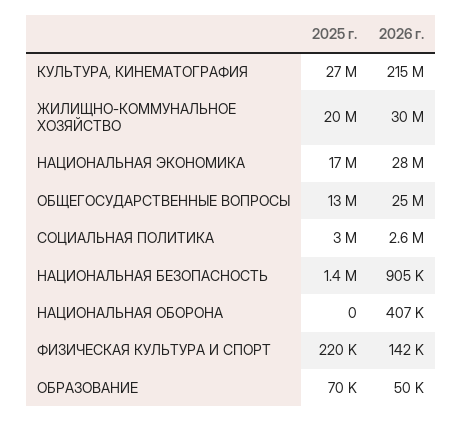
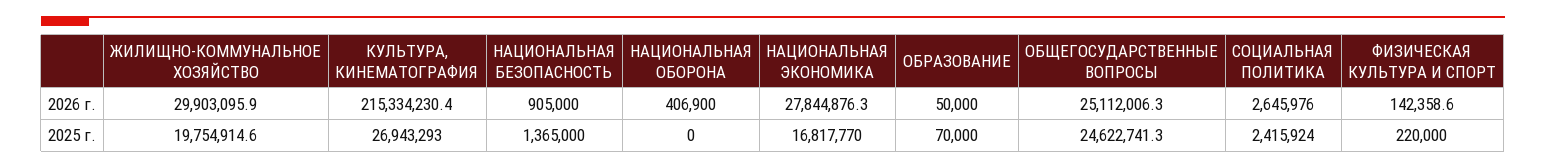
2025 г., ОБЩЕГОСУДАРСТВЕННЫЕ ВОПРОСЫ: 13000000 -> 24622741.3
2025 г., СОЦИАЛЬНАЯ ПОЛИТИКА: 3000000 -> 2415924

